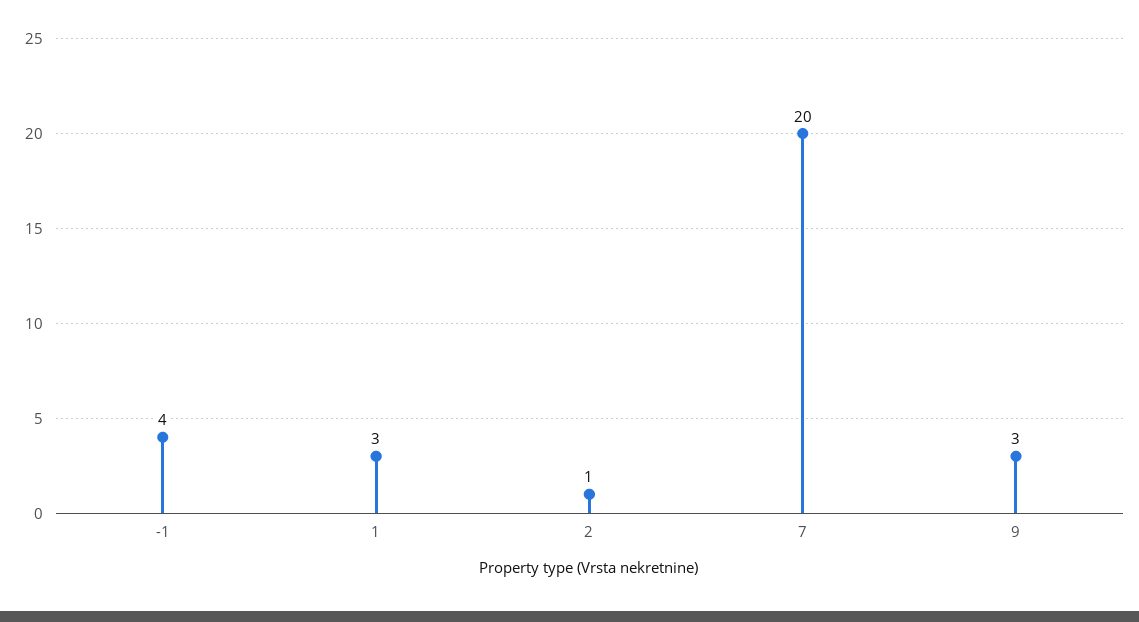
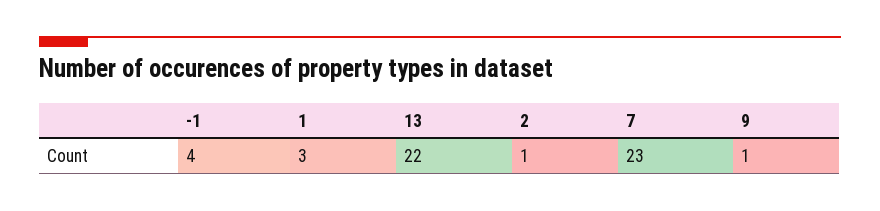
7: 20 -> 23
9: 3 -> 1
13: none -> 22

